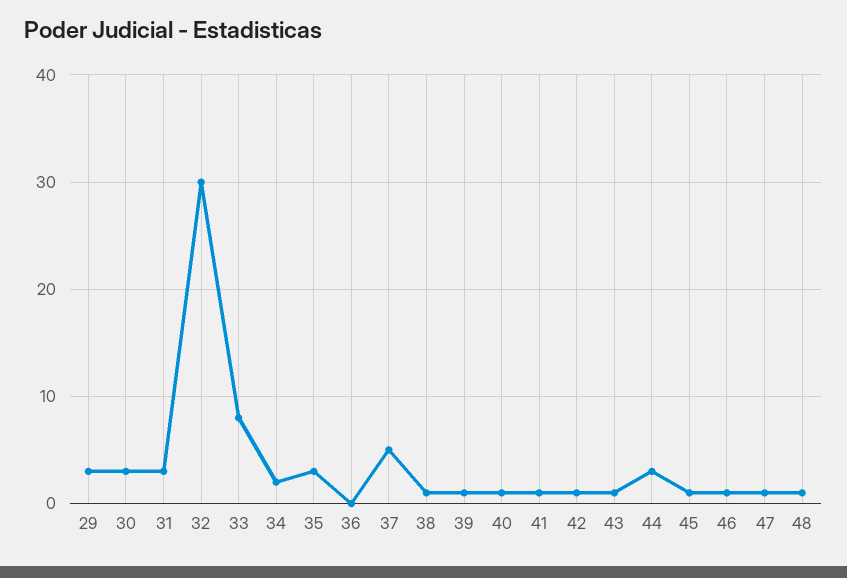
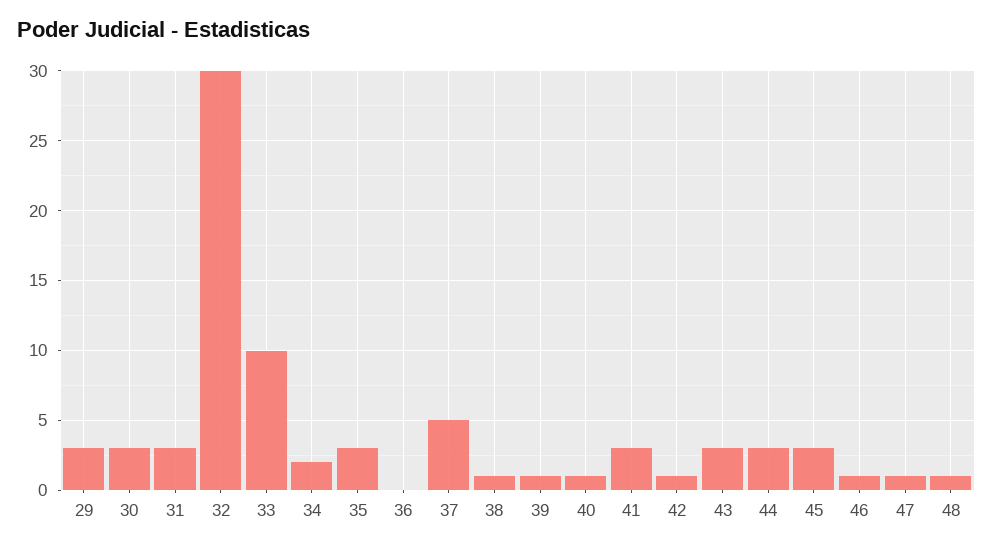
33: 8 -> 10
41: 1 -> 3
43: 1 -> 3
45: 1 -> 3

